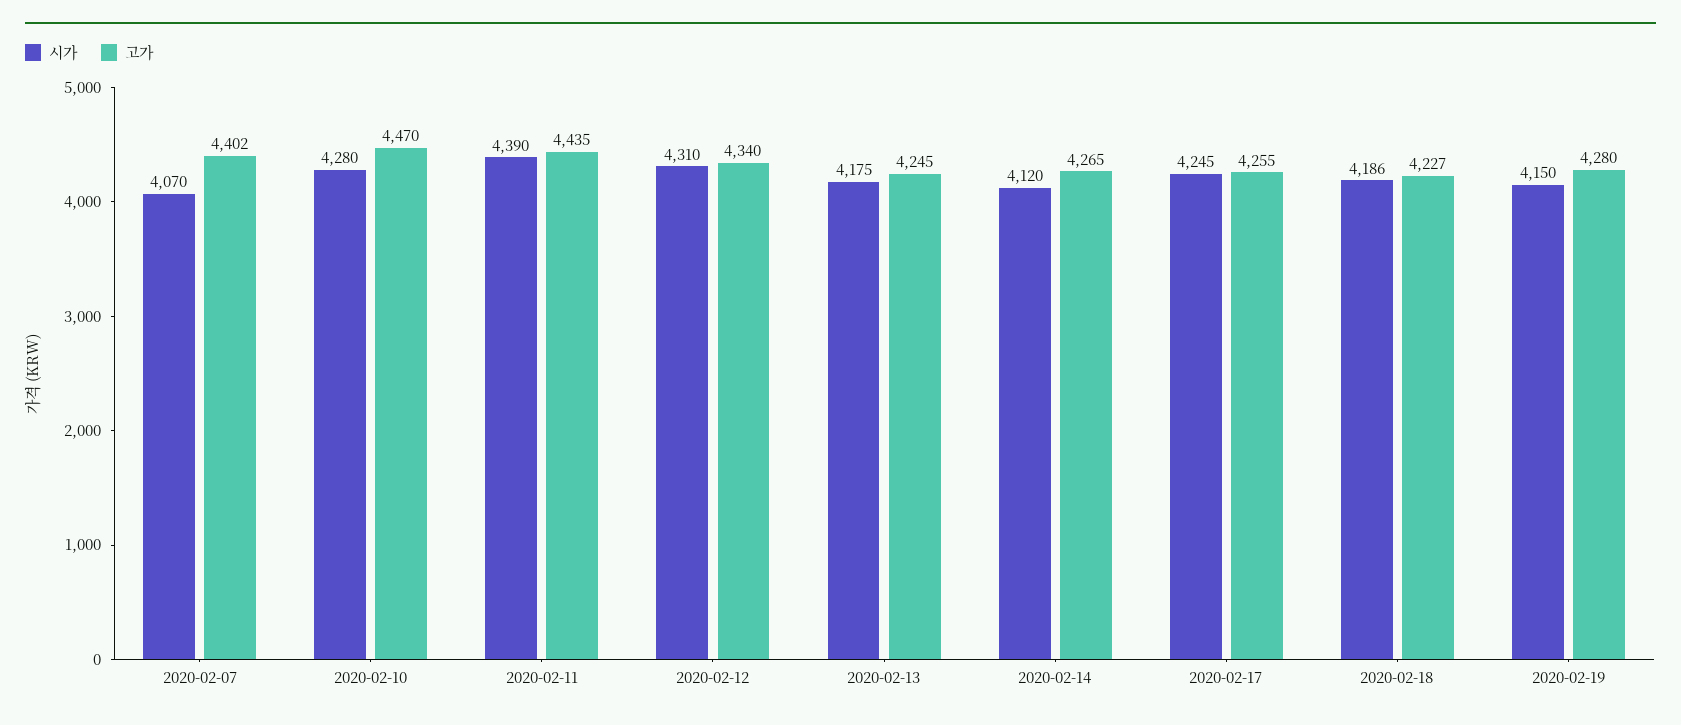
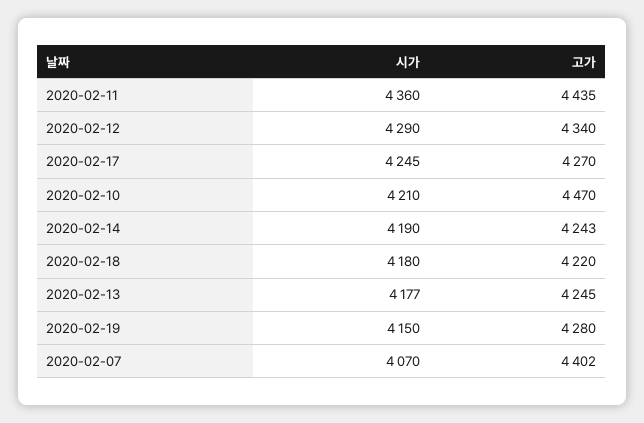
시가, 2020-02-10: 4280 -> 4210
시가, 2020-02-11: 4390 -> 4360
시가, 2020-02-12: 4310 -> 4290
시가, 2020-02-13: 4175 -> 4177
시가, 2020-02-14: 4120 -> 4190
고가, 2020-02-14: 4265 -> 4243
고가, 2020-02-17: 4255 -> 4270
시가, 2020-02-18: 4186 -> 4180
고가, 2020-02-18: 4227 -> 4220

